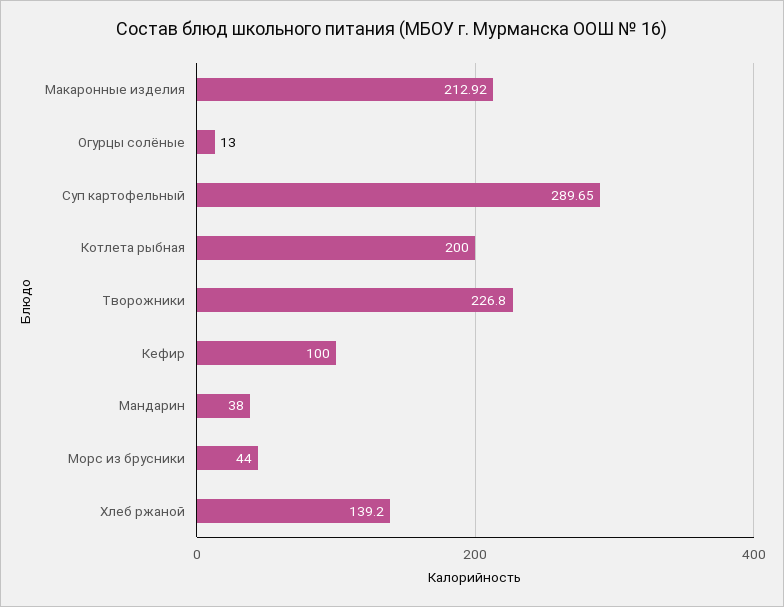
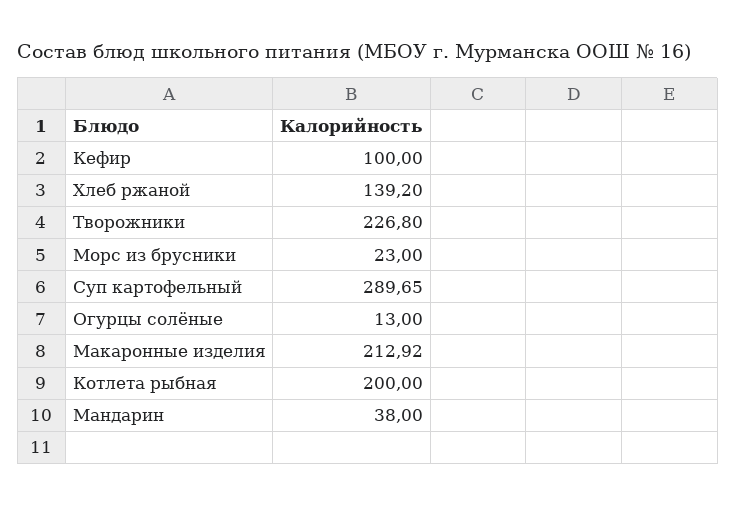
Морс из брусники: 44 -> 23

